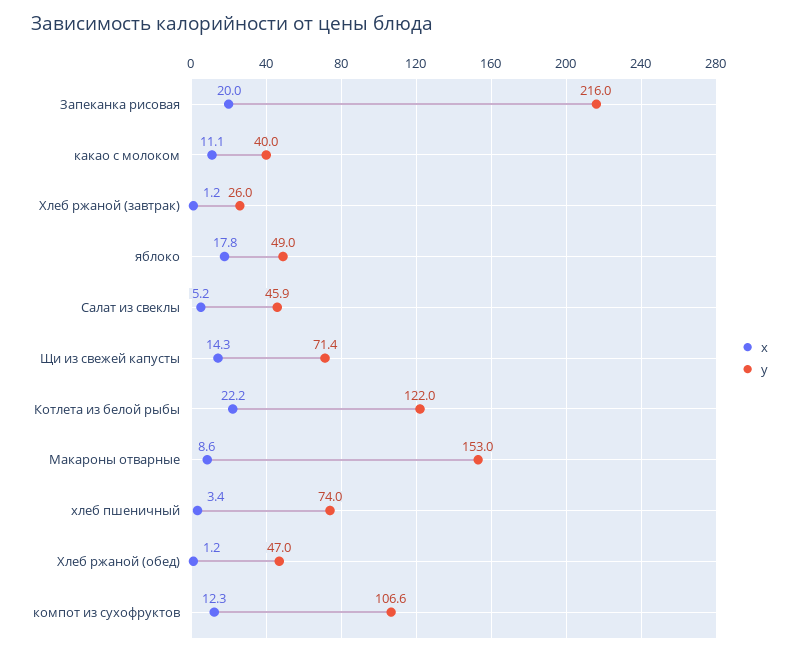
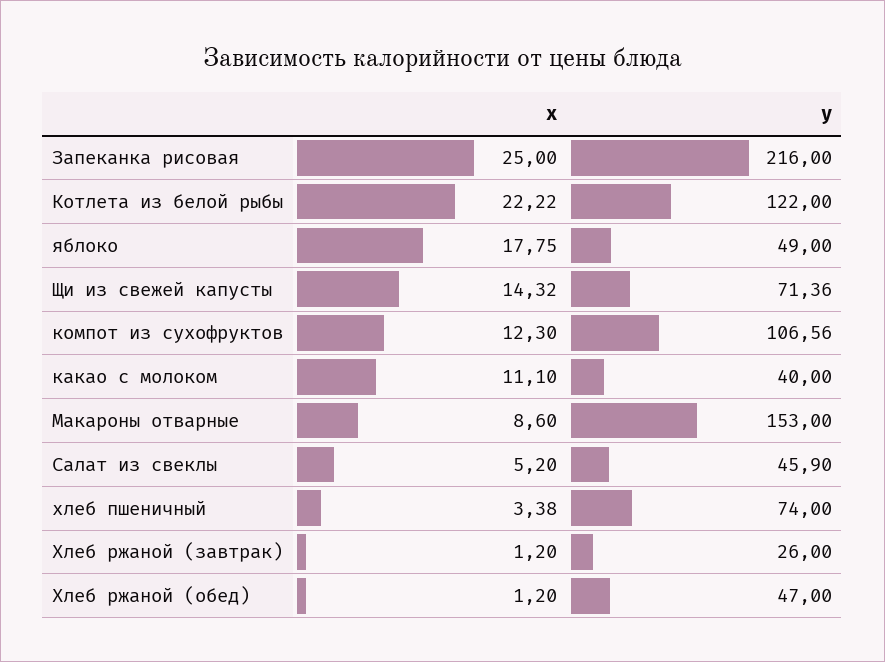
x, Запеканка рисовая: 20 -> 25

